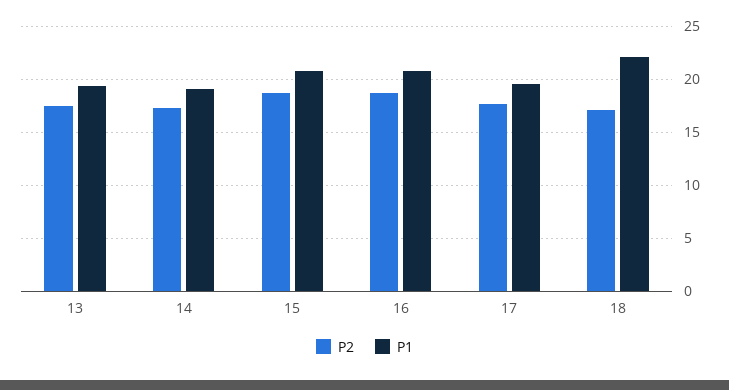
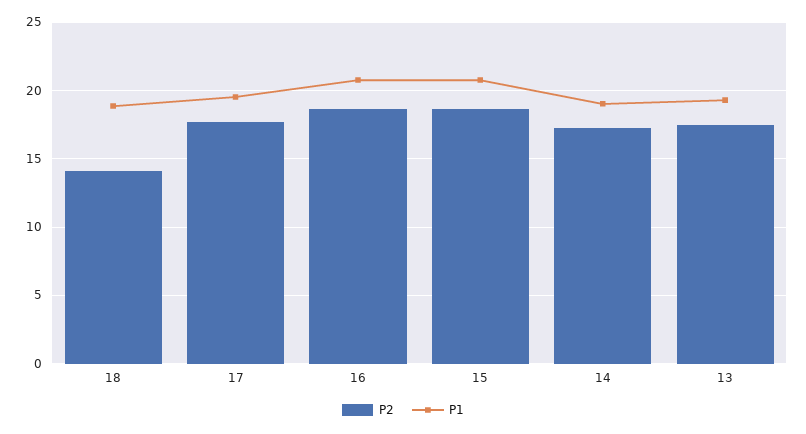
P2, 18: 17 -> 14
P1, 18: 22 -> 19

